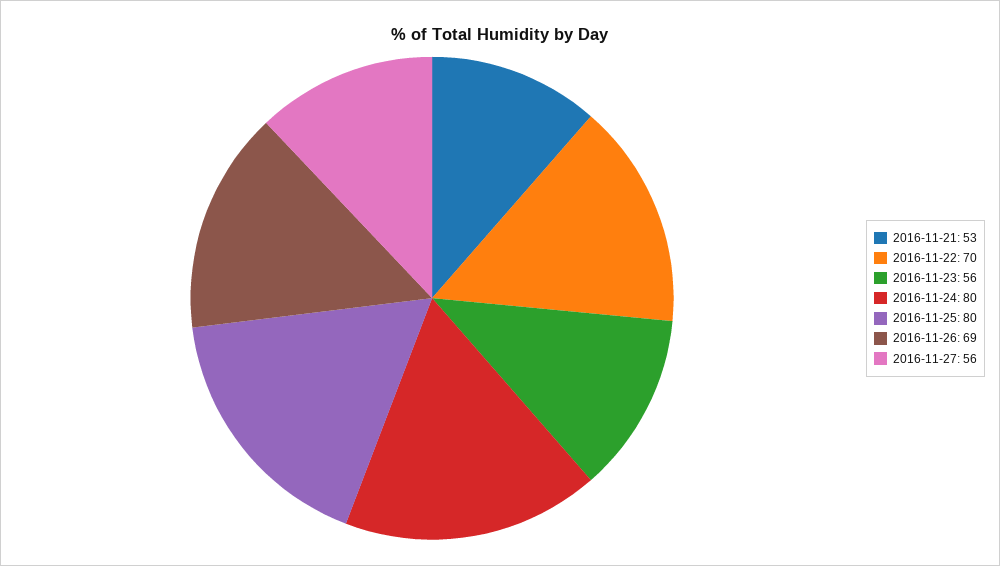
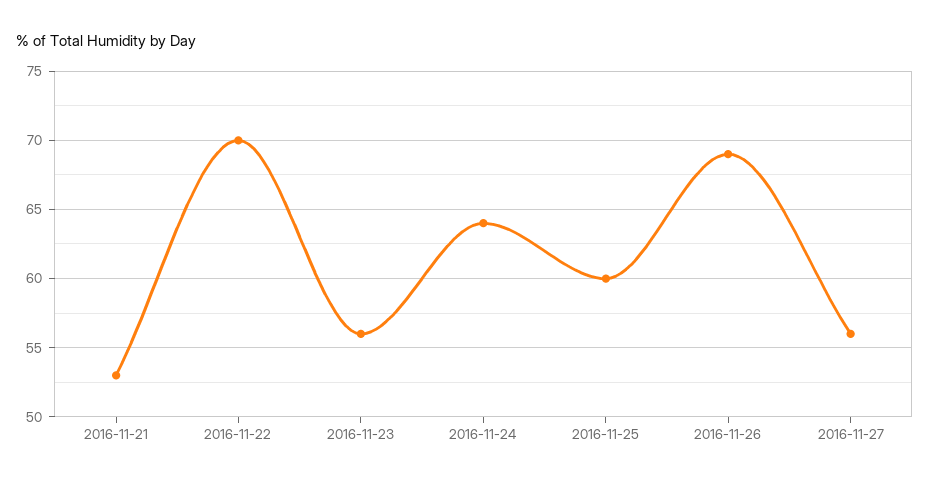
2016-11-24: 80 -> 64
2016-11-25: 80 -> 60

